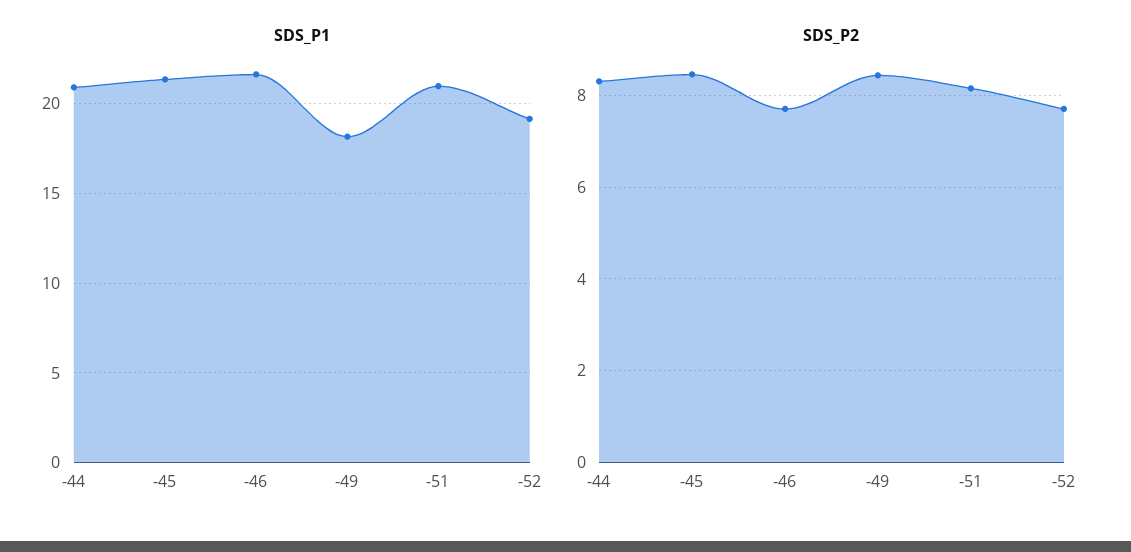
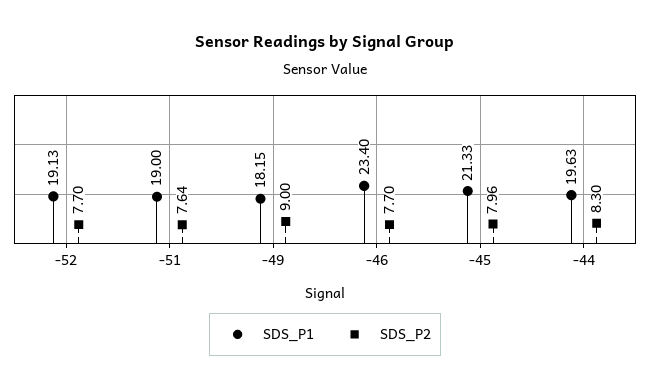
SDS_P1, -44: 21 -> 19.63
SDS_P1, -46: 21.5 -> 23.4
SDS_P1, -51: 21 -> 19
SDS_P2, -45: 8.4 -> 7.96
SDS_P2, -49: 8.4 -> 9
SDS_P2, -51: 8.2 -> 7.64

